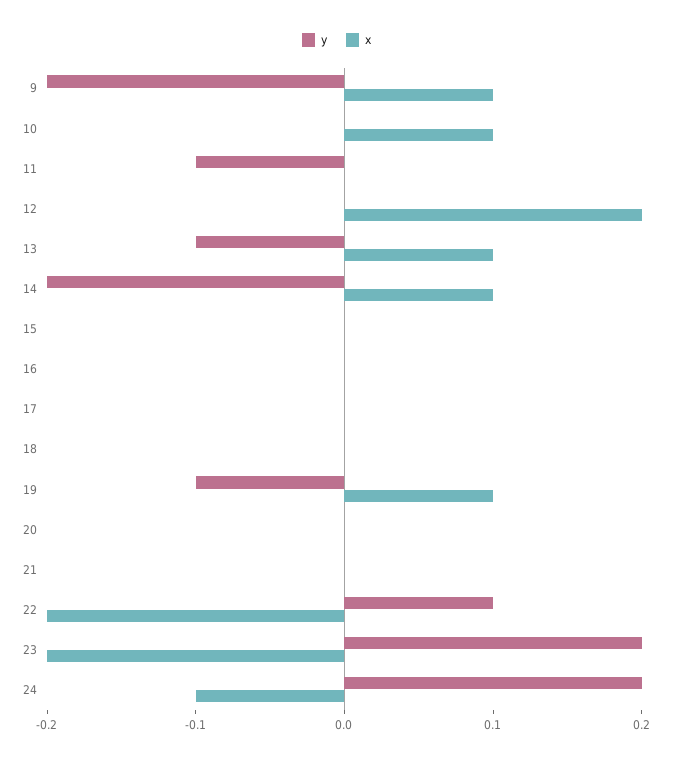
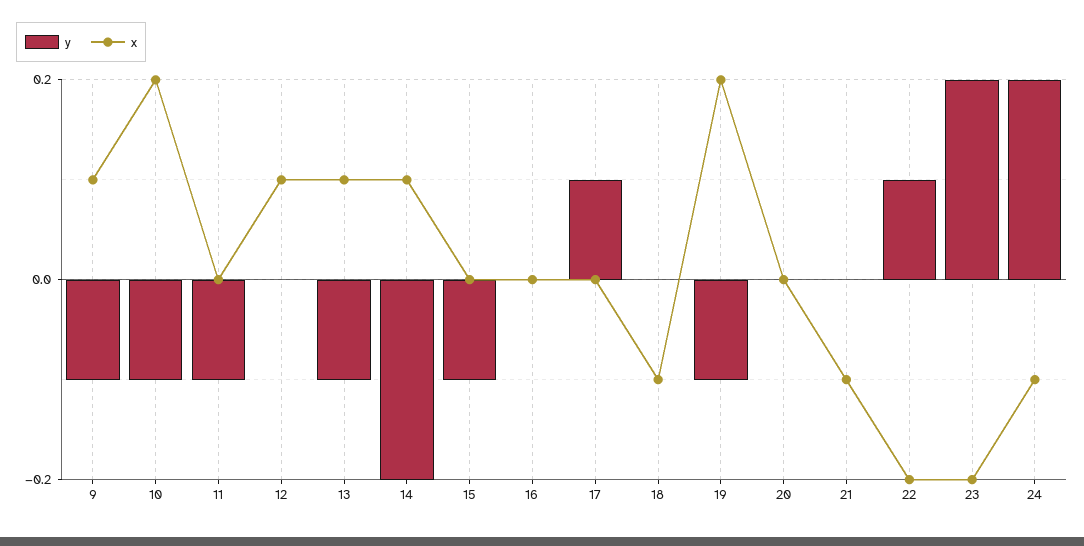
y, 9: -0.2 -> -0.1
y, 10: 0 -> -0.1
x, 10: 0.1 -> 0.2
x, 12: 0.2 -> 0.1
y, 15: 0 -> -0.1
y, 17: 0 -> 0.1
x, 18: 0 -> -0.1
x, 19: 0.1 -> 0.2
x, 21: 0 -> -0.1

